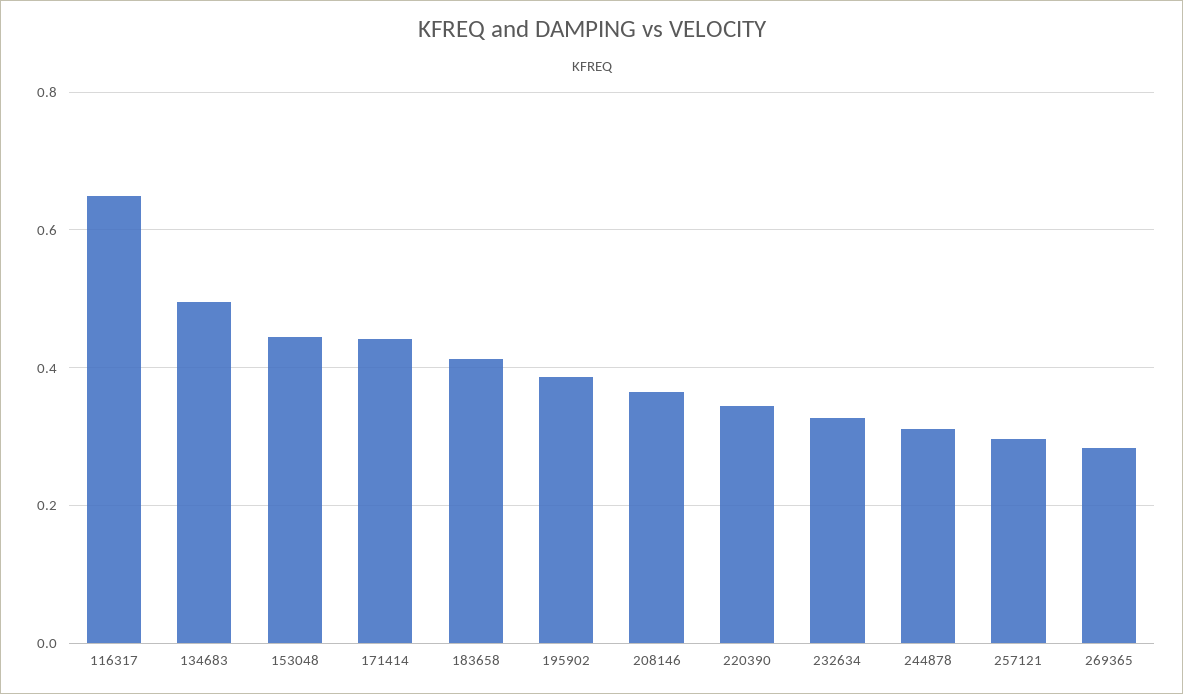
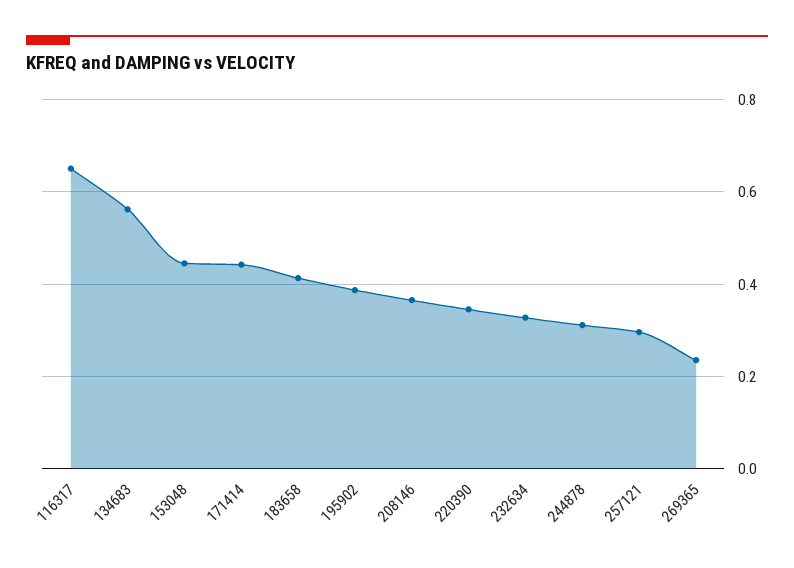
134683: 0.5 -> 0.56
269365: 0.28 -> 0.24

